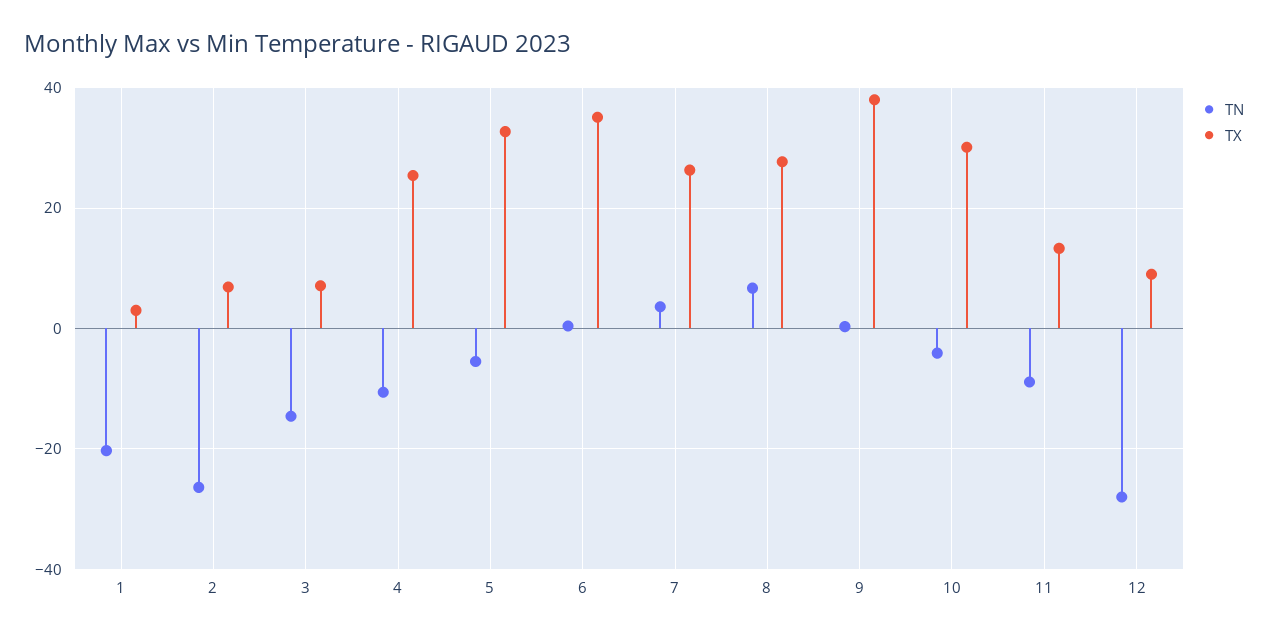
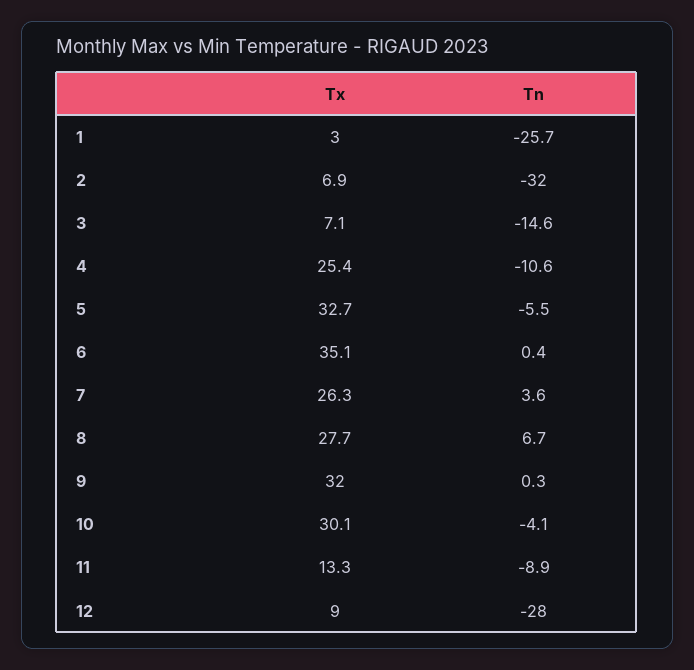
TN, 1: -20 -> -25.7
TN, 2: -26 -> -32
TX, 9: 38 -> 32

